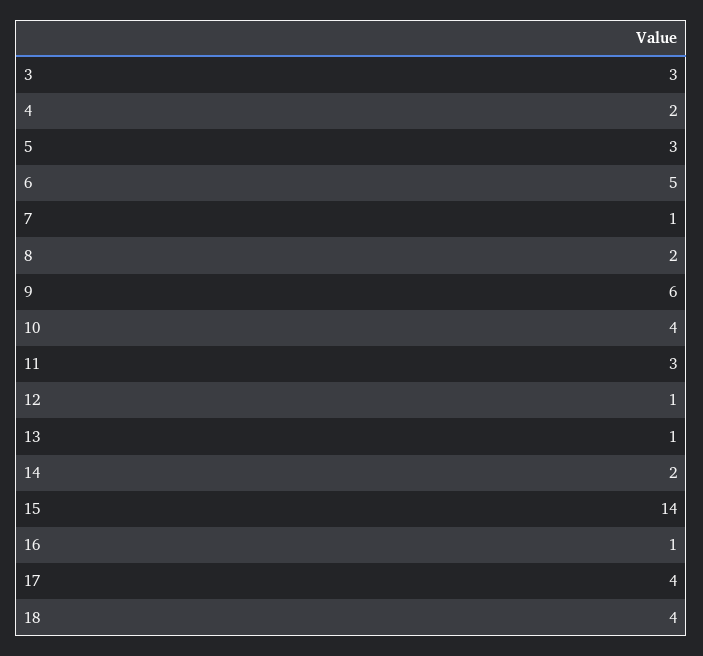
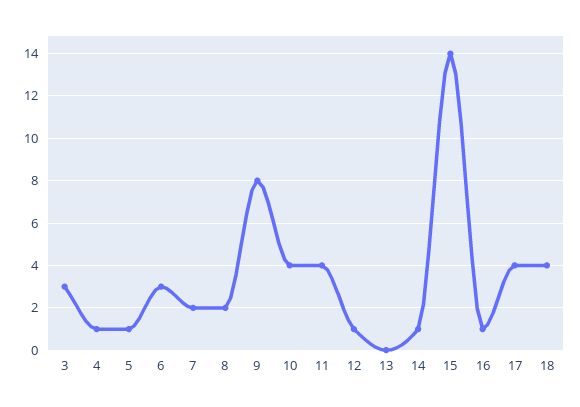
4: 2 -> 1
5: 3 -> 1
6: 5 -> 3
7: 1 -> 2
9: 6 -> 8
11: 3 -> 4
13: 1 -> 0
14: 2 -> 1

